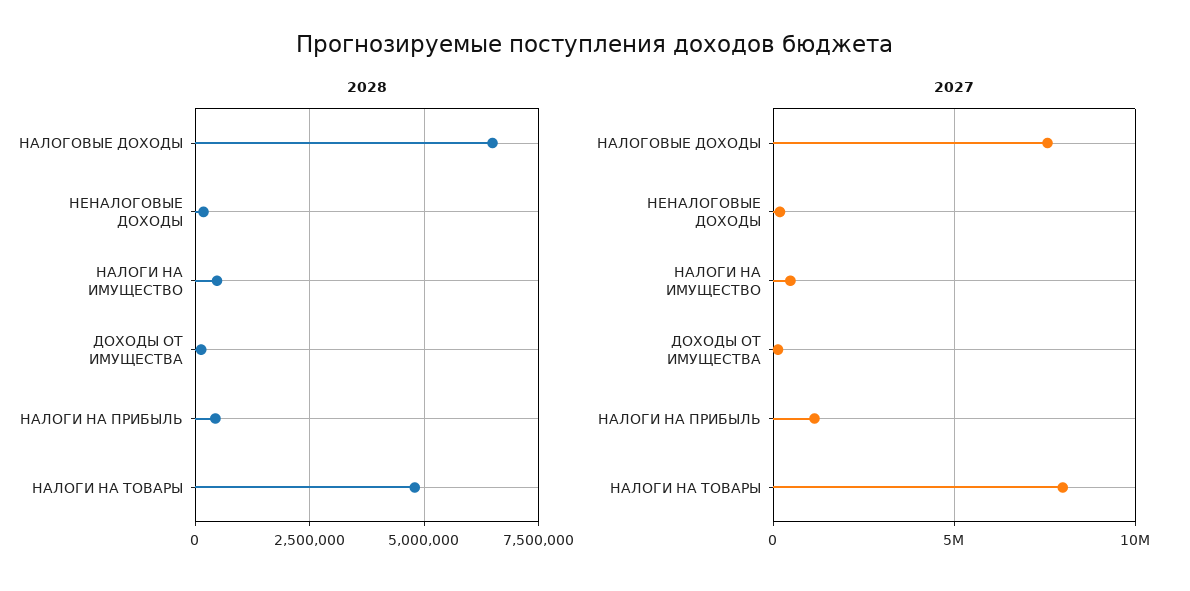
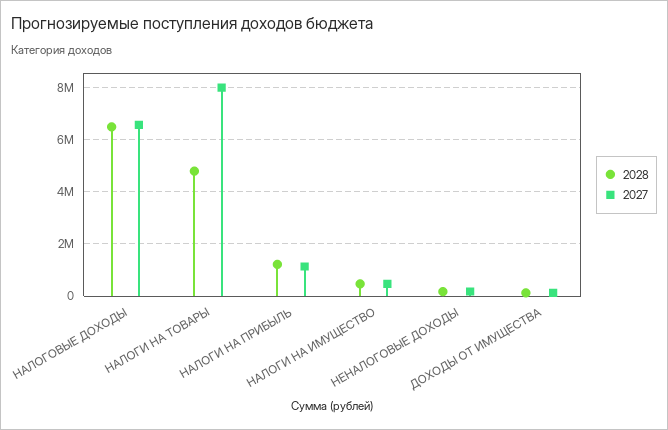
2028, НАЛОГИ НА ПРИБЫЛЬ: 500000 -> 1250000
2027, НАЛОГОВЫЕ ДОХОДЫ: 7500000 -> 6500000

